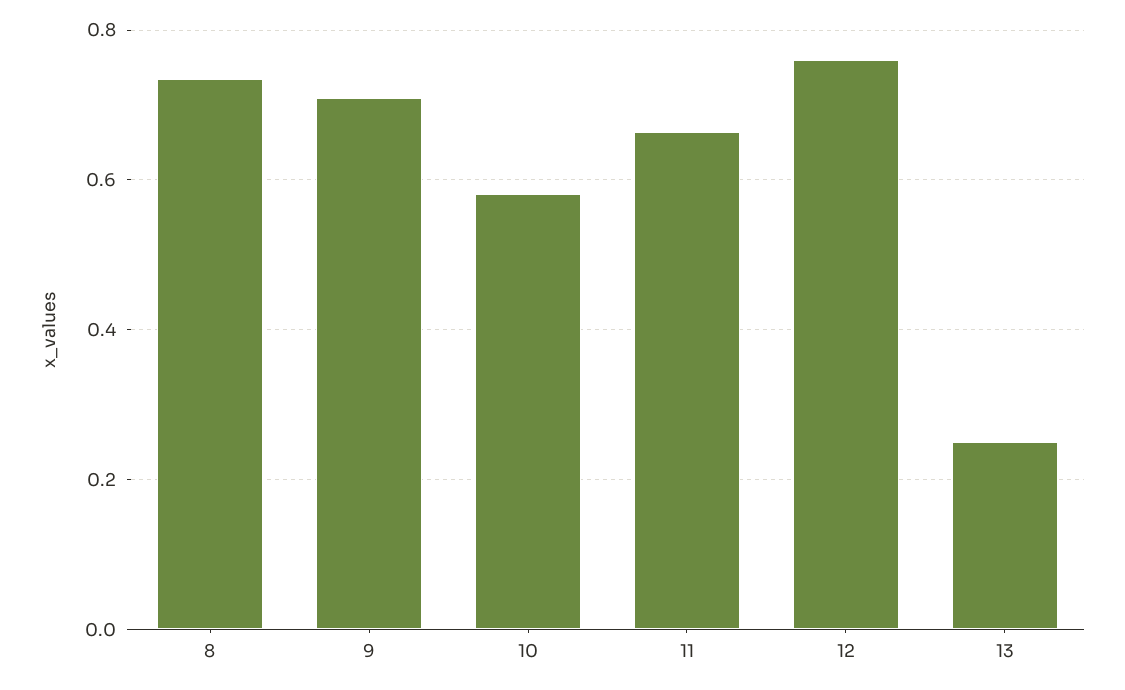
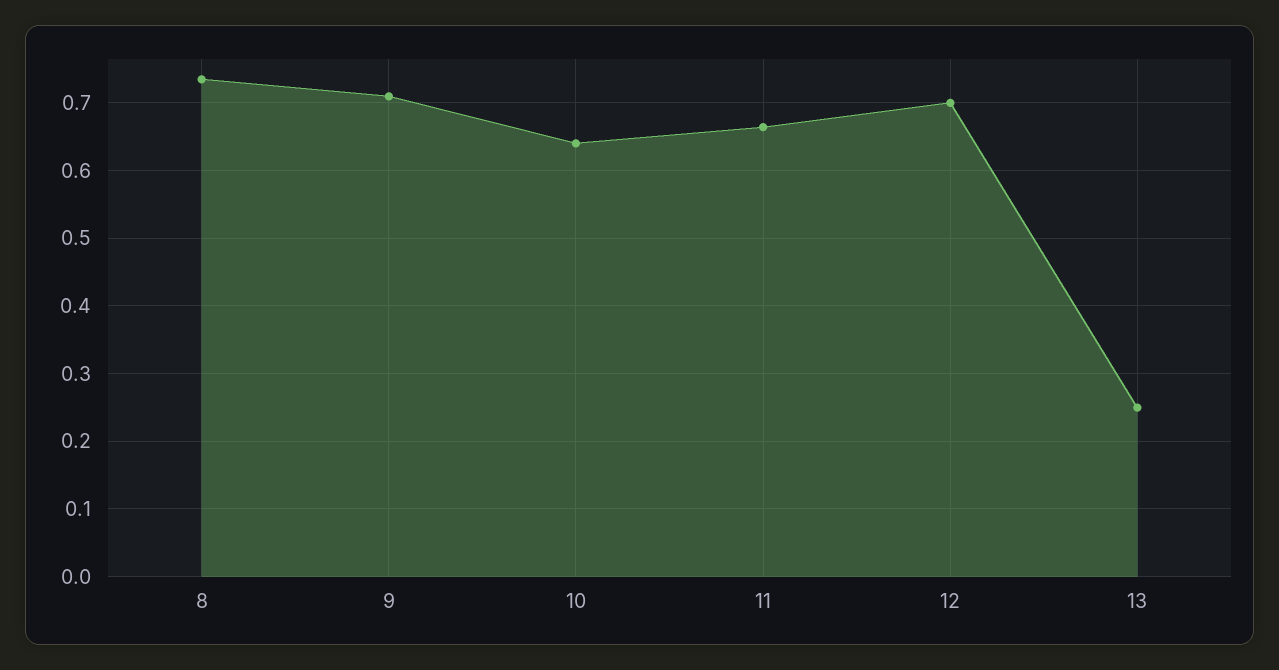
10: 0.58 -> 0.64
12: 0.76 -> 0.7

